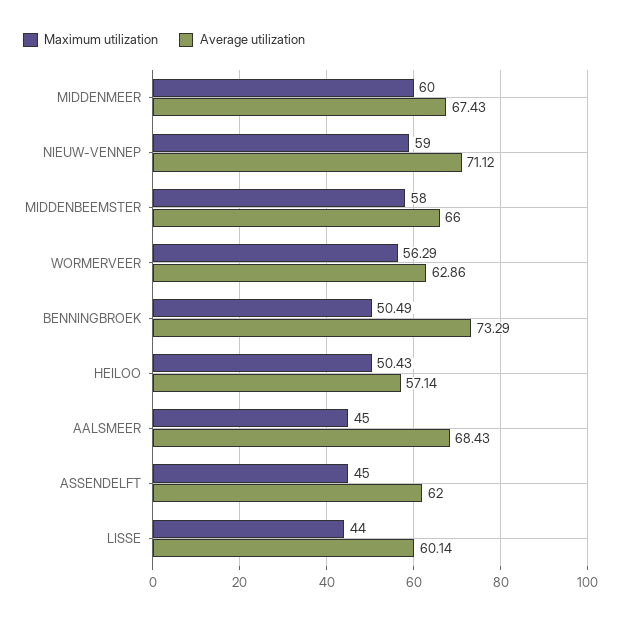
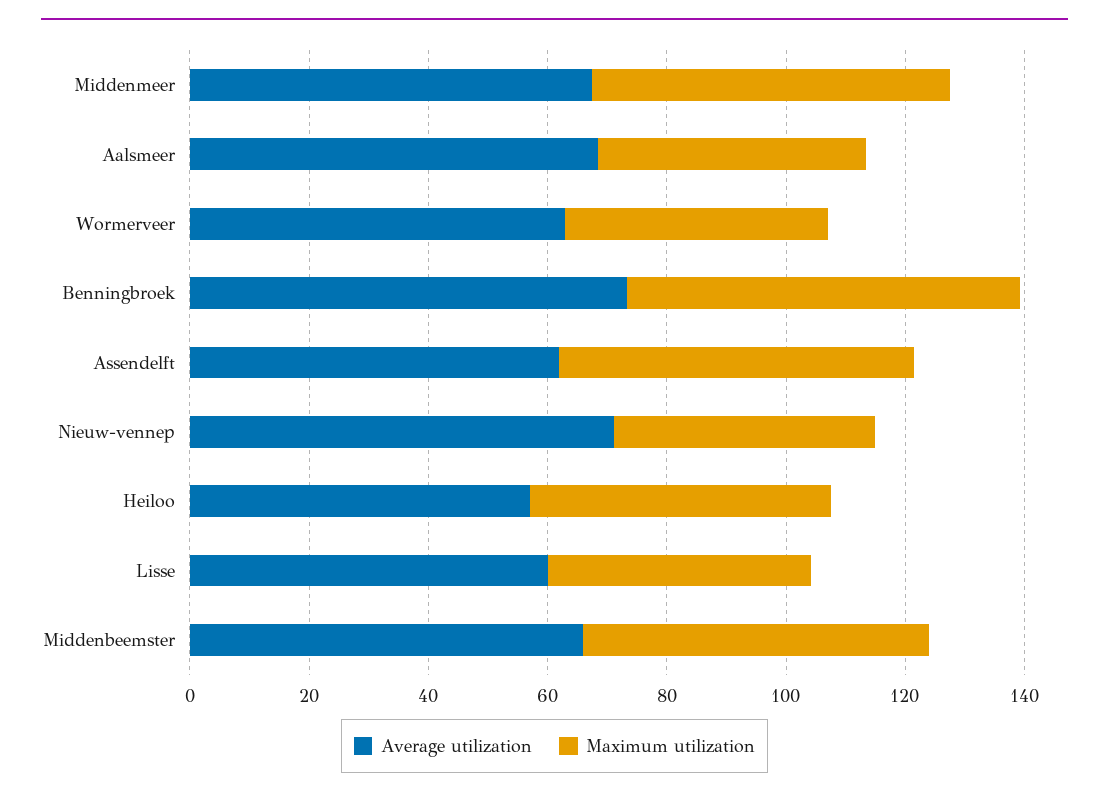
Maximum utilization, NIEUW-VENNEP: 59 -> 45
Maximum utilization, WORMERVEER: 56.29 -> 45
Maximum utilization, BENNINGBROEK: 50.49 -> 65
Maximum utilization, ASSENDELFT: 45 -> 60

